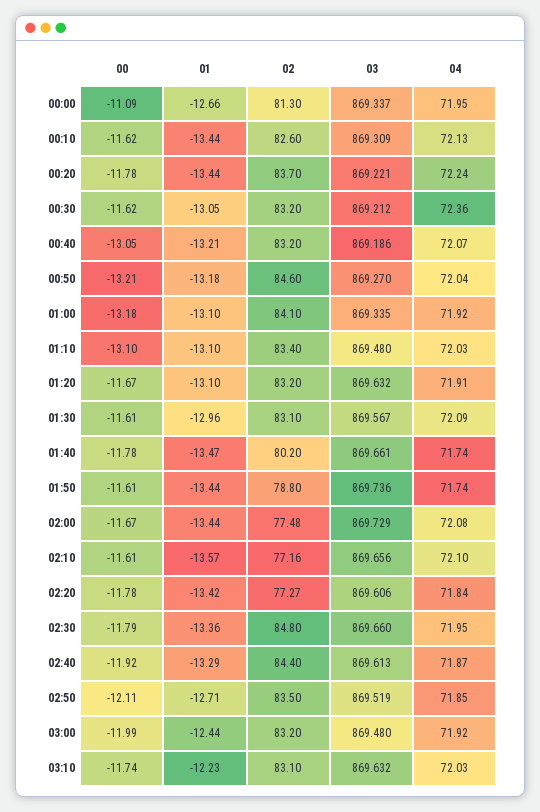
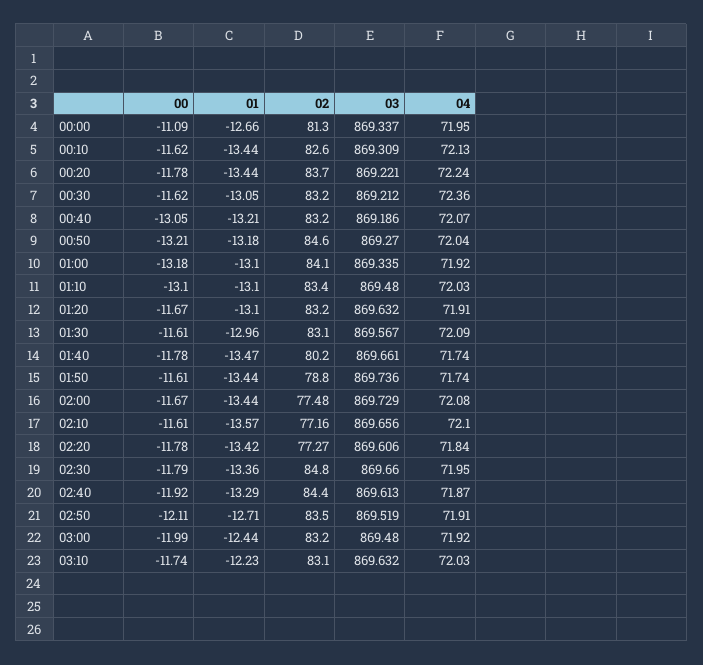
04, 02:50: 71.85 -> 71.91

